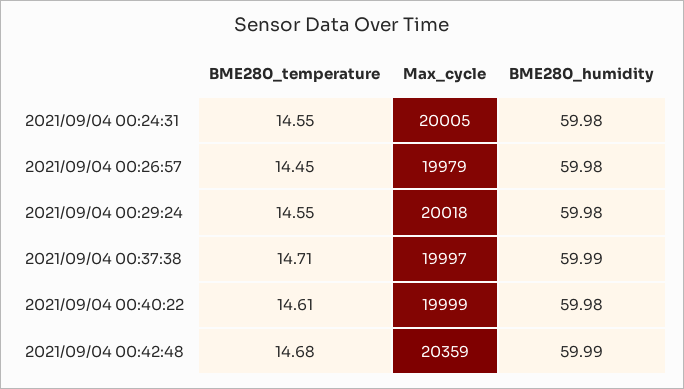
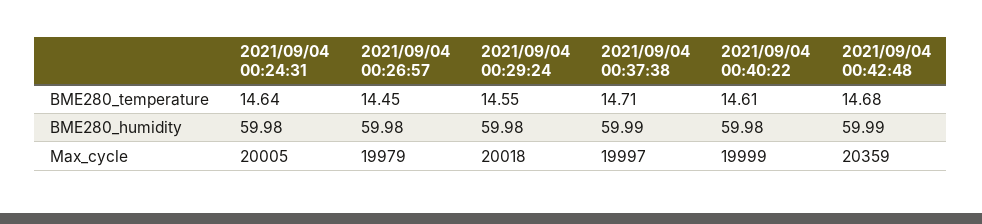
BME280_temperature, 2021/09/04 00:24:31: 14.55 -> 14.64

